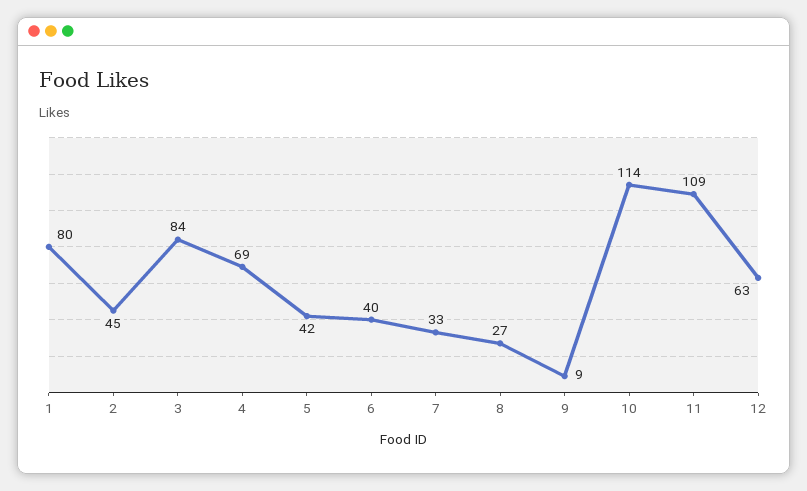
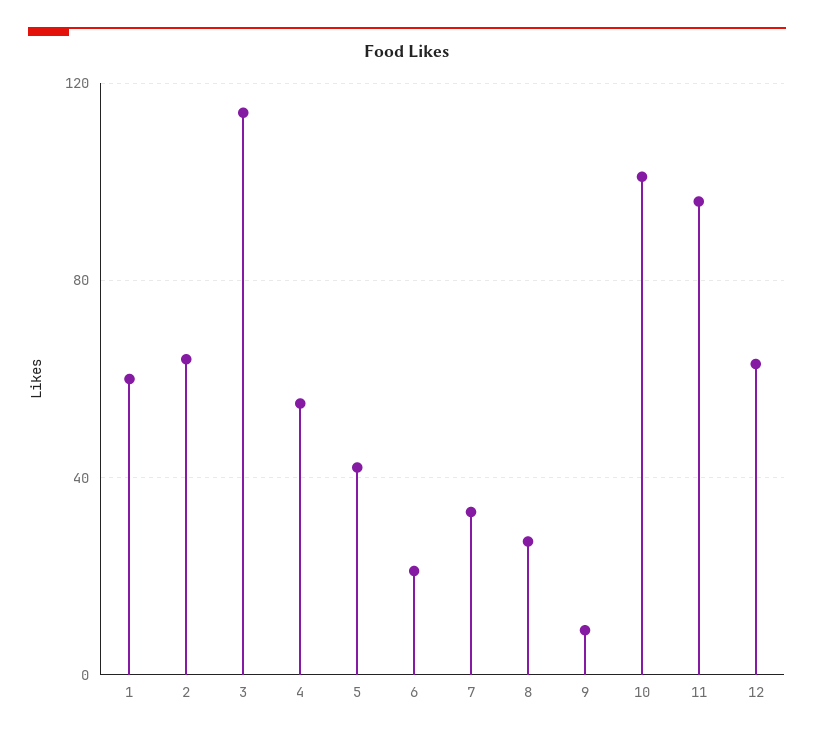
1: 80 -> 60
2: 45 -> 65
3: 84 -> 115
4: 69 -> 55
6: 40 -> 20
10: 114 -> 100
11: 109 -> 95

